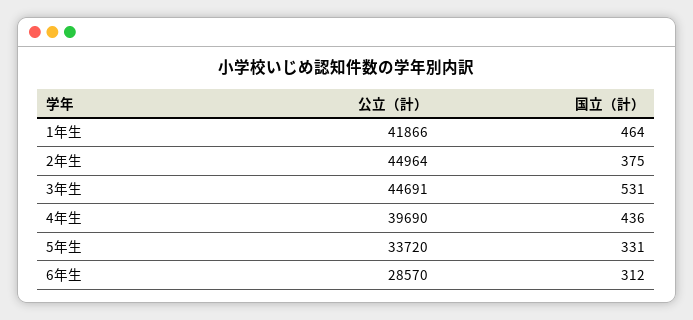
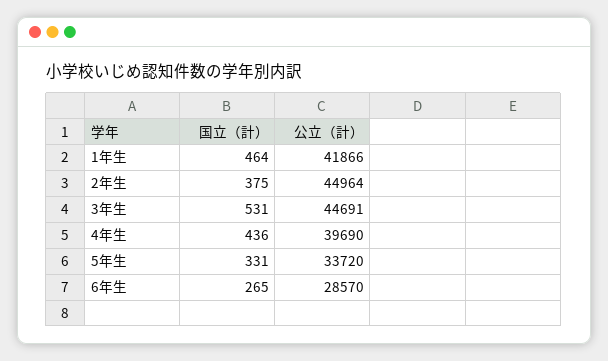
国立（計）, 6年生: 312 -> 265

